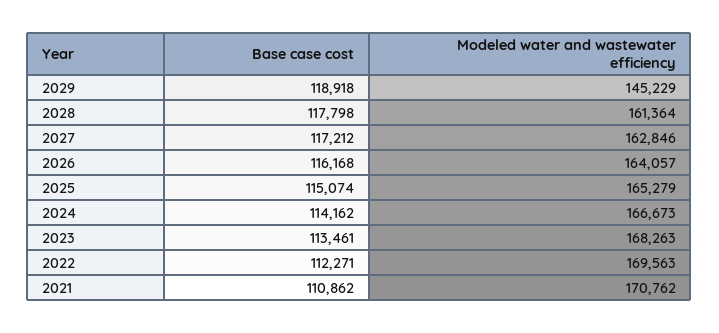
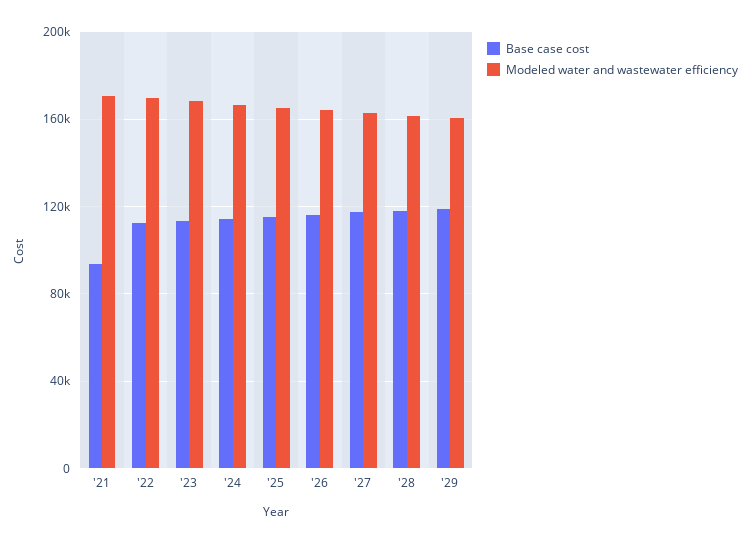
Modeled water and wastewater efficiency, 2029: 145229 -> 160000
Base case cost, 2021: 110862 -> 95000

